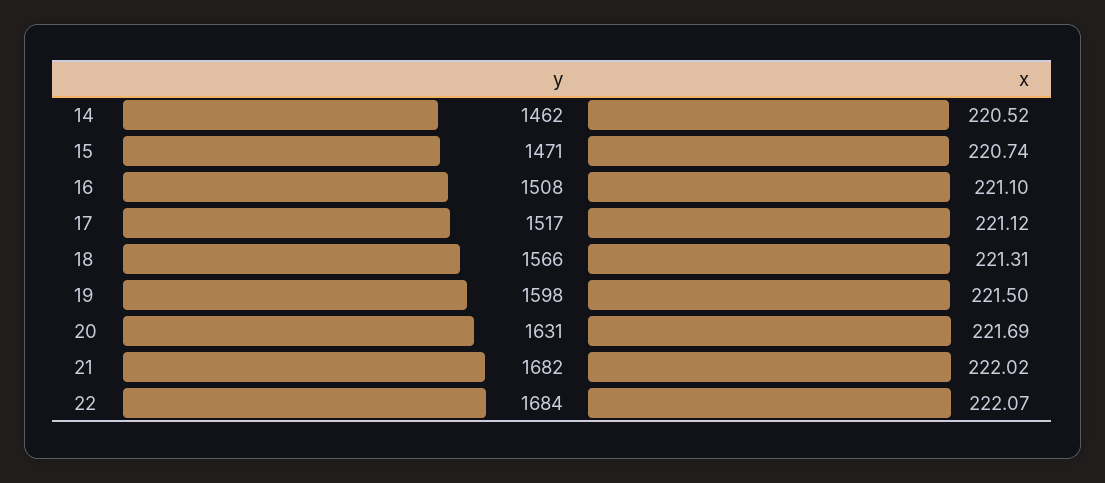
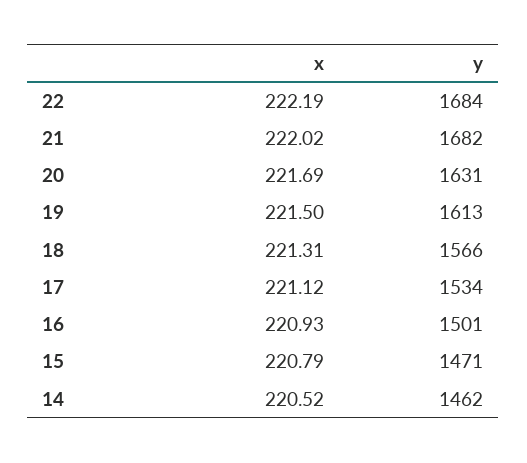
x, 15: 220.74 -> 220.79
y, 16: 1508 -> 1501
x, 16: 221.1 -> 220.93
y, 17: 1517 -> 1534
y, 19: 1598 -> 1613
x, 22: 222.07 -> 222.19

